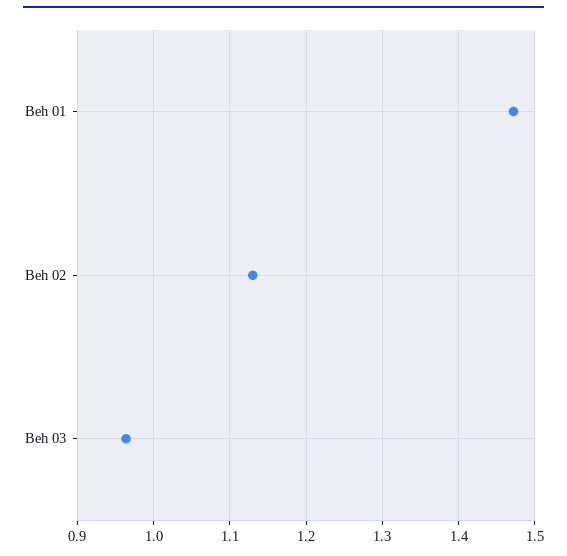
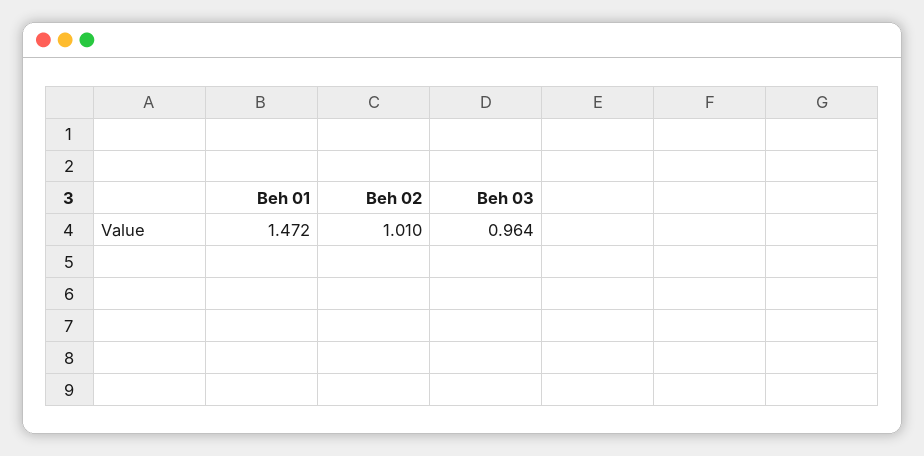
Beh 02: 1.13 -> 1.01

